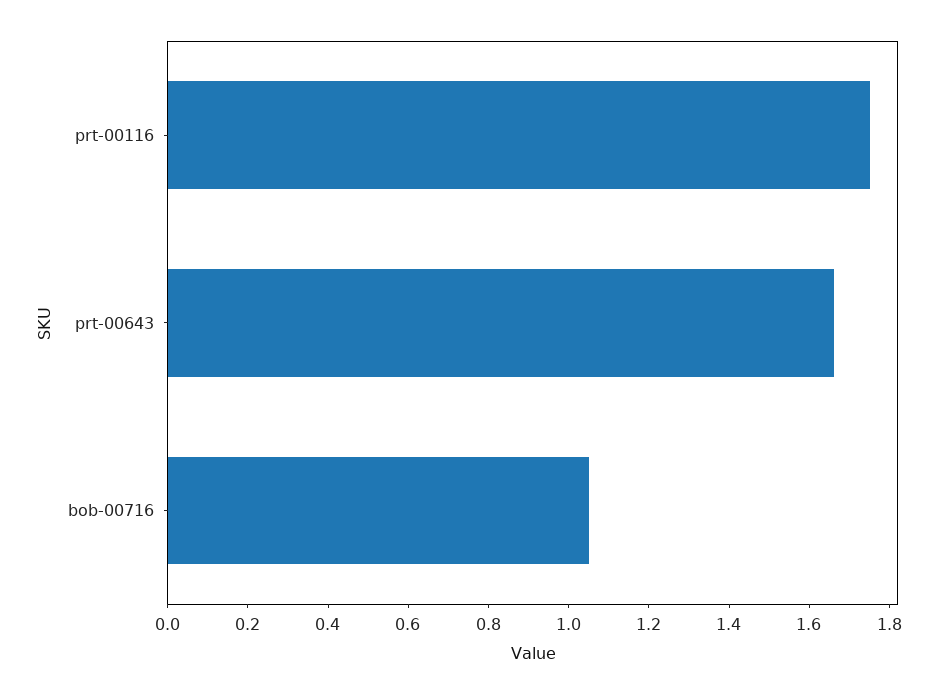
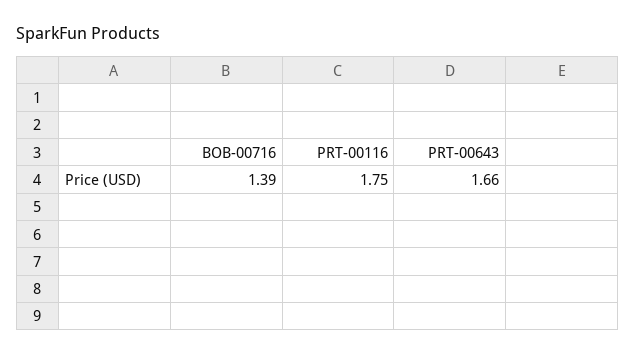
bob-00716: 1.05 -> 1.39

